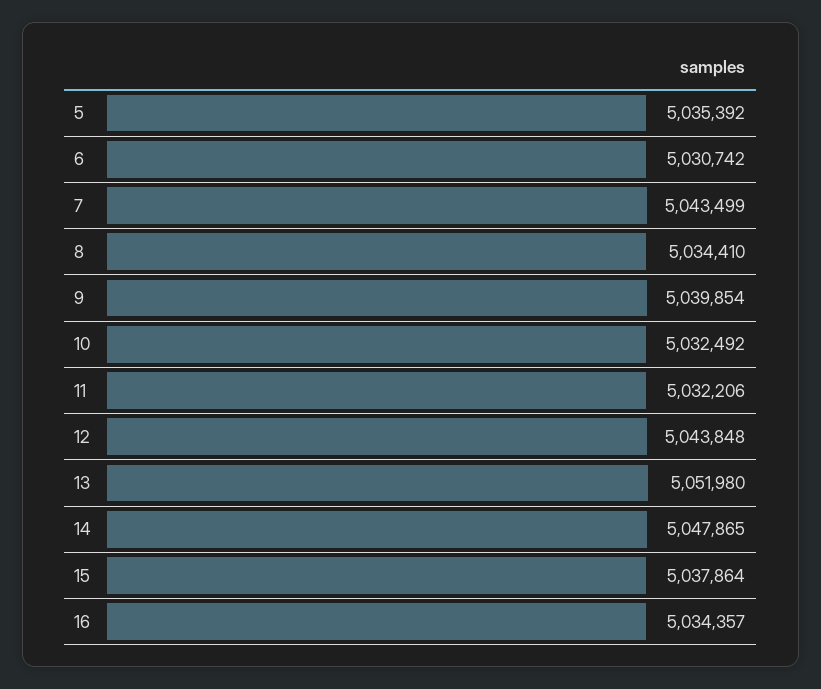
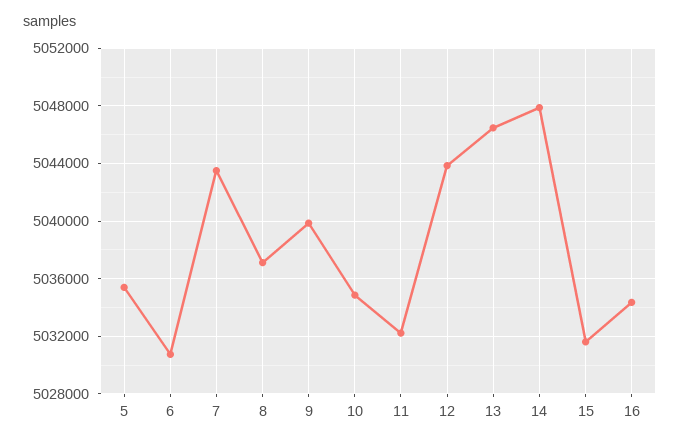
8: 5034410 -> 5037000
10: 5032492 -> 5035000
13: 5051980 -> 5046500
15: 5037864 -> 5031500

